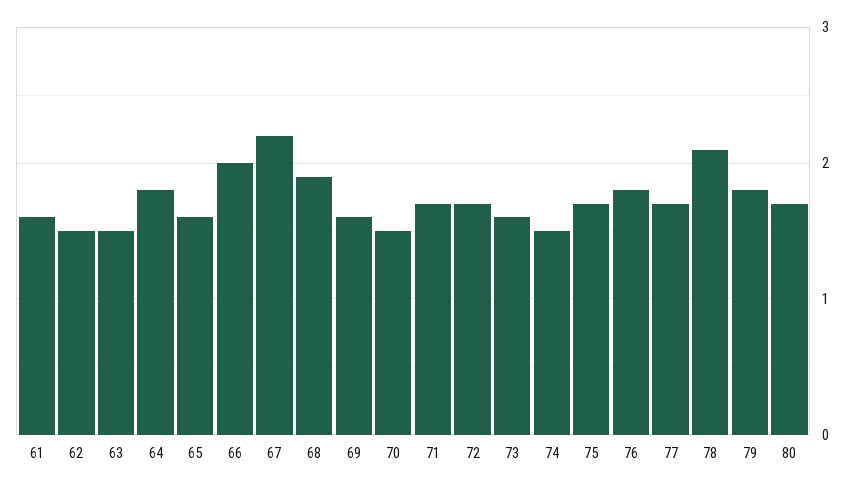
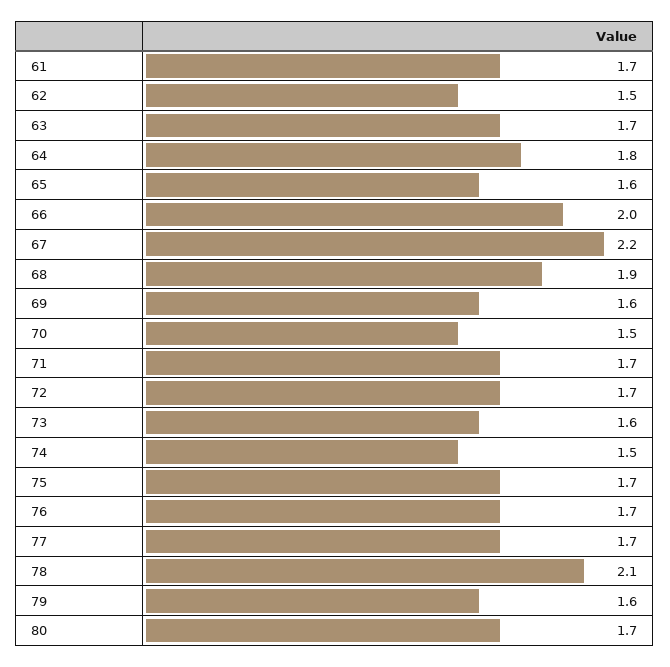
61: 1.6 -> 1.7
63: 1.5 -> 1.7
76: 1.8 -> 1.7
79: 1.8 -> 1.6

